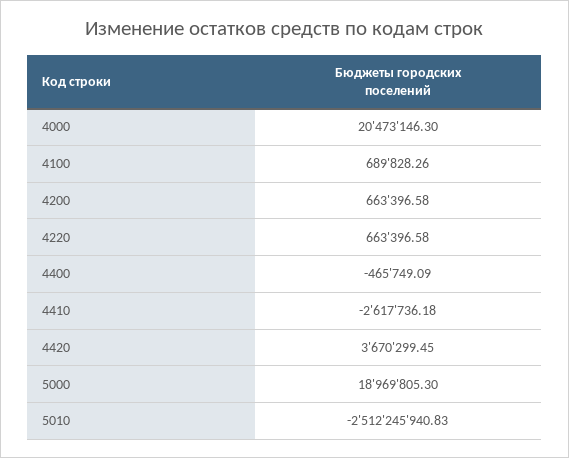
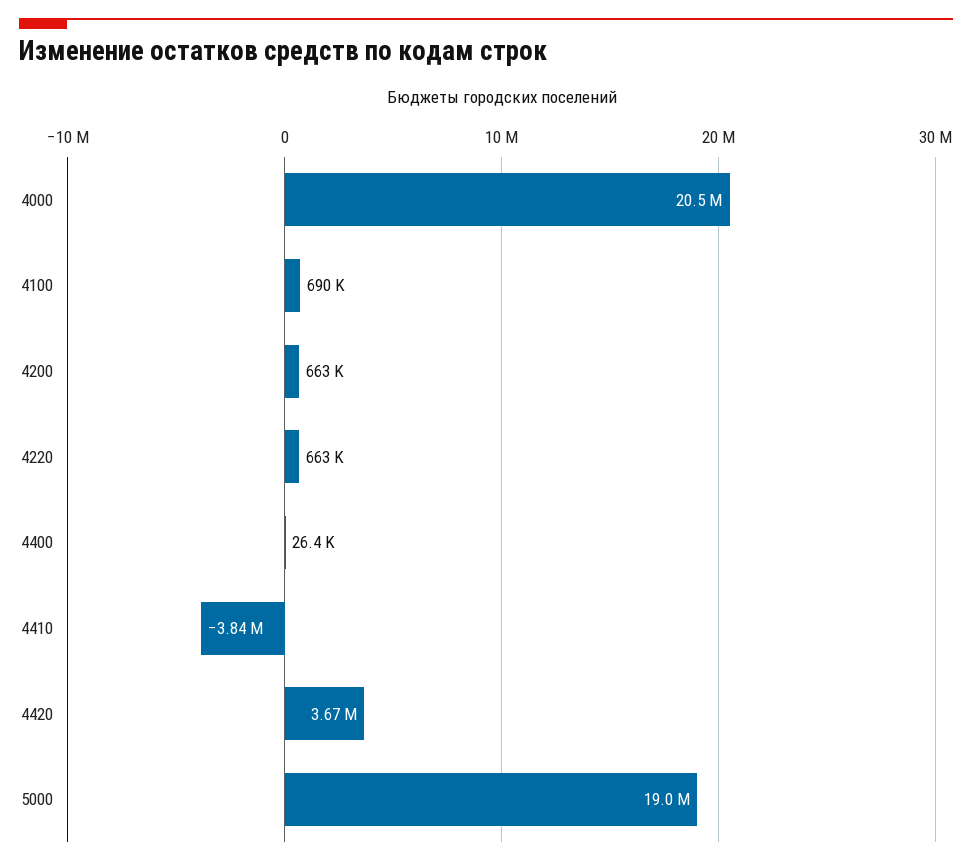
4400: -465749.09 -> 26400
4410: -2617736.18 -> -3840000
5010: -2512245940.83 -> none

